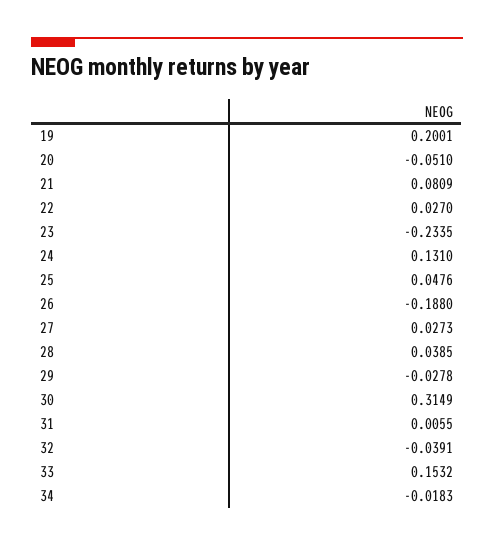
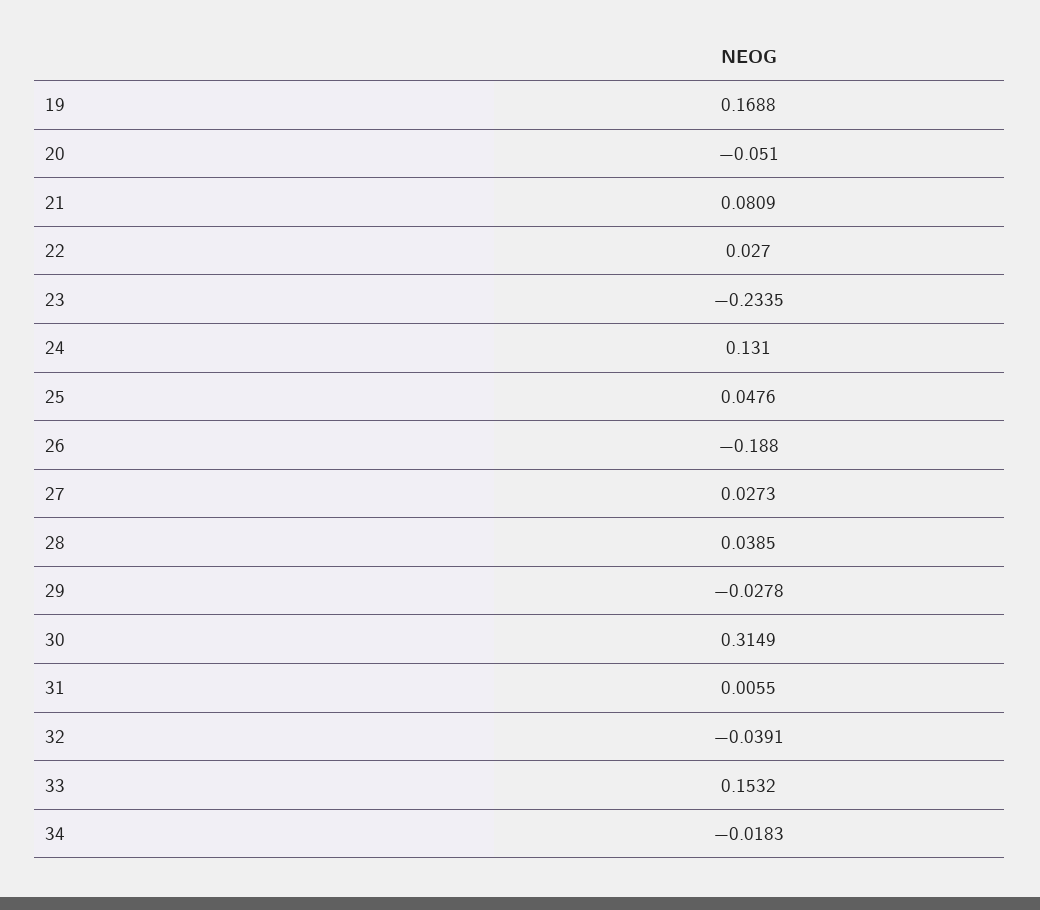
19: 0.2001 -> 0.1688

